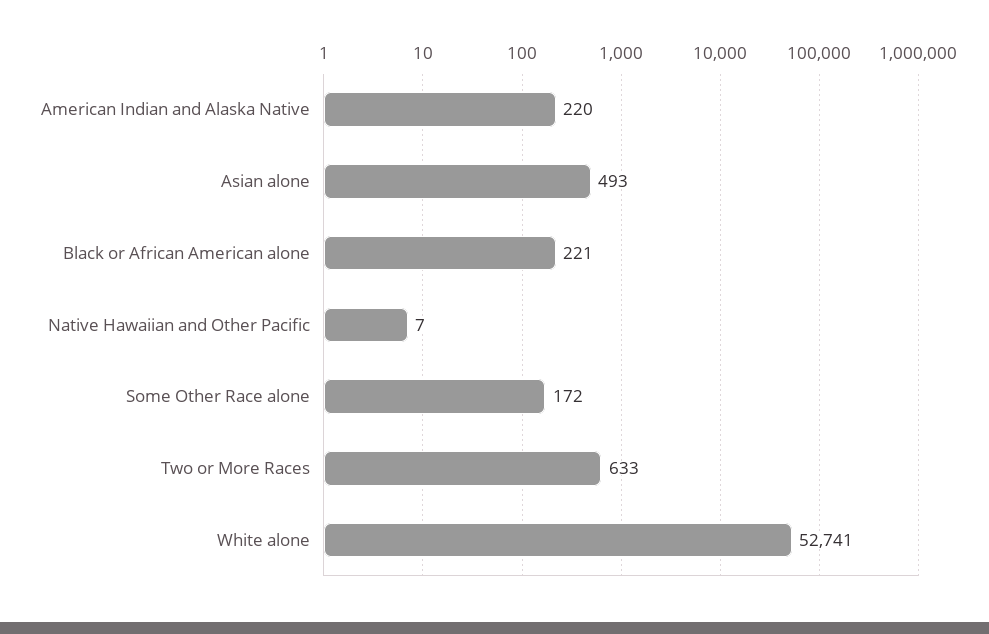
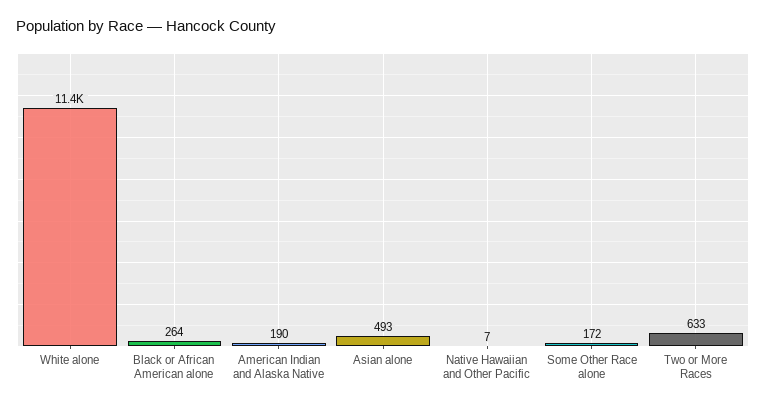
American Indian and Alaska Native: 220 -> 190
Black or African American alone: 221 -> 264
White alone: 52741 -> 11400

